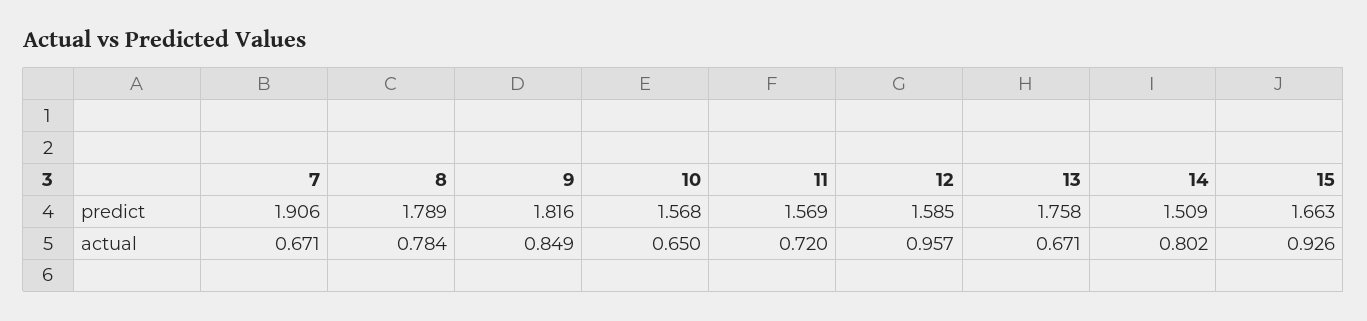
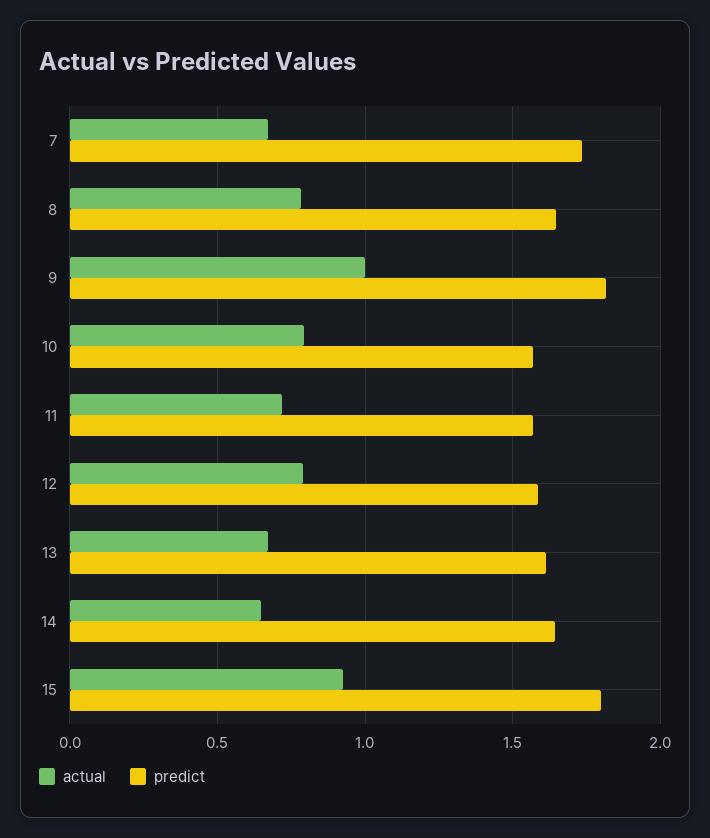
predict, 7: 1.906 -> 1.75
predict, 8: 1.789 -> 1.65
predict, 13: 1.758 -> 1.6
predict, 14: 1.509 -> 1.65
predict, 15: 1.663 -> 1.8
actual, 9: 0.849 -> 1
actual, 10: 0.65 -> 0.8
actual, 12: 0.957 -> 0.8
actual, 14: 0.802 -> 0.65

